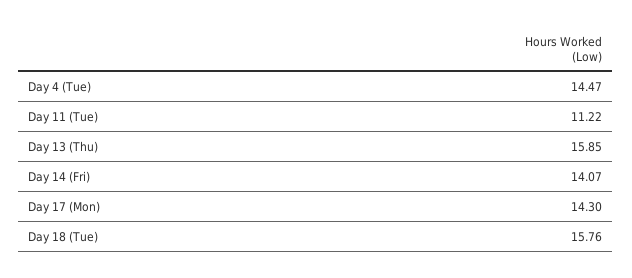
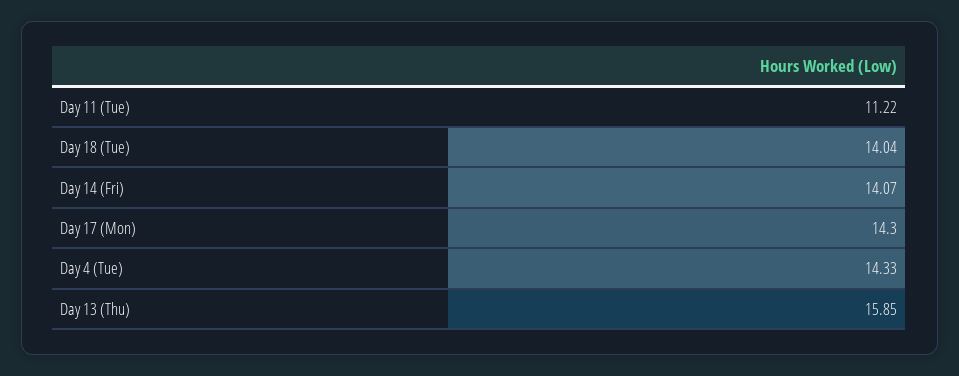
Day 4 (Tue): 14.47 -> 14.33
Day 18 (Tue): 15.76 -> 14.04

